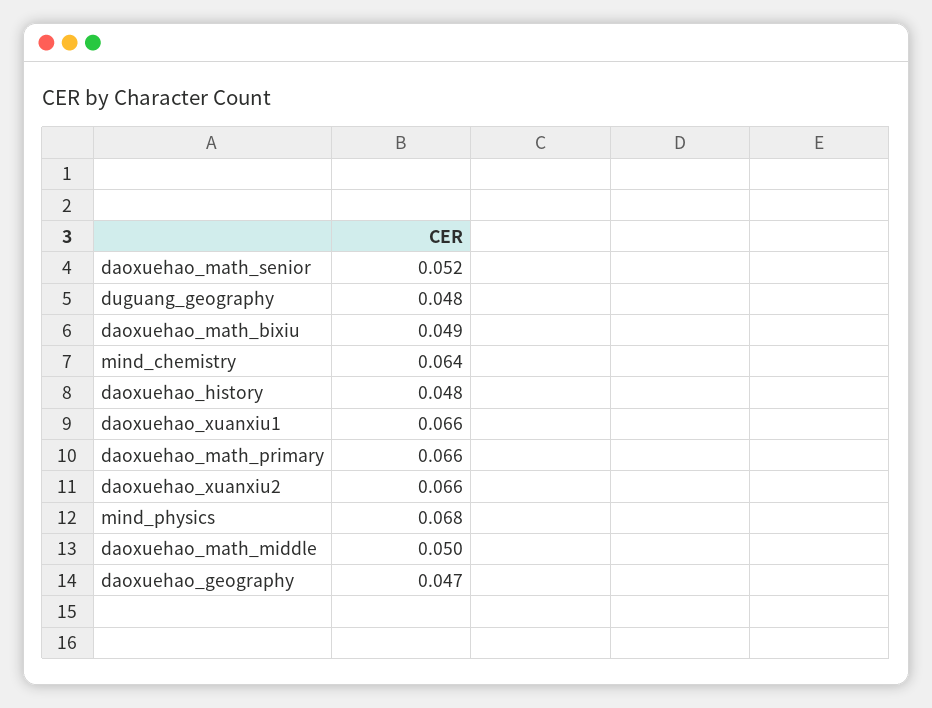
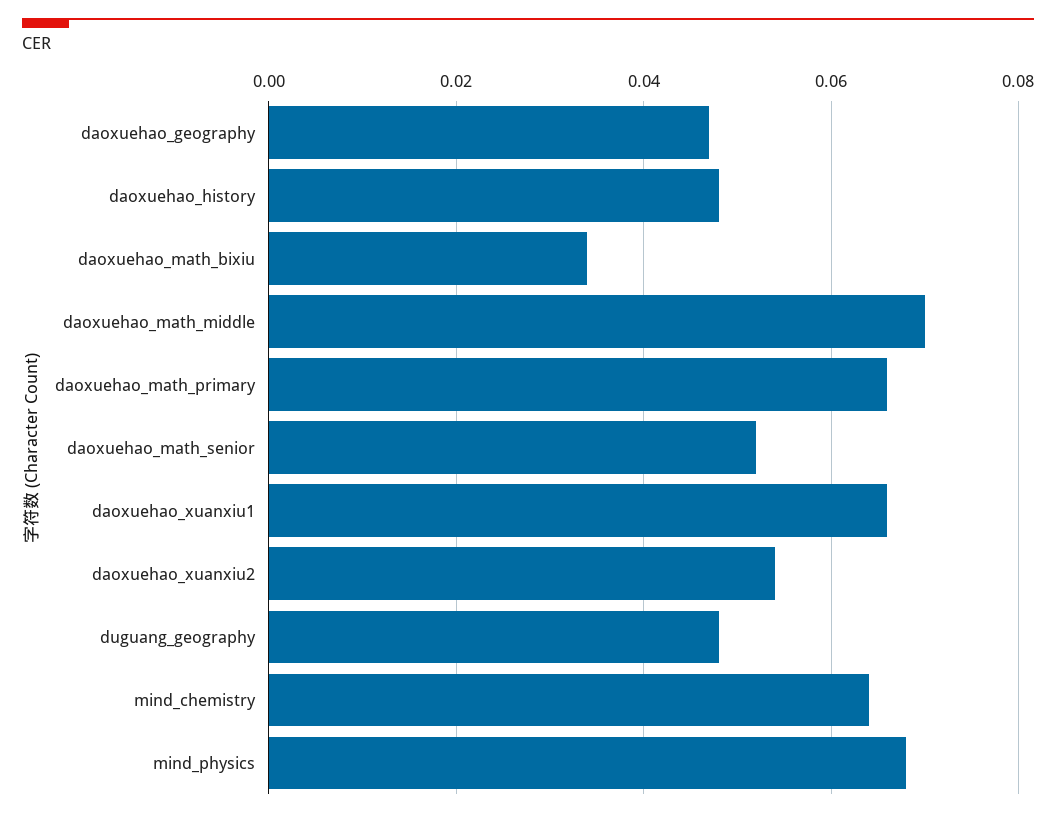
daoxuehao_math_bixiu: 0.049 -> 0.035
daoxuehao_xuanxiu2: 0.066 -> 0.055
daoxuehao_math_middle: 0.05 -> 0.07

